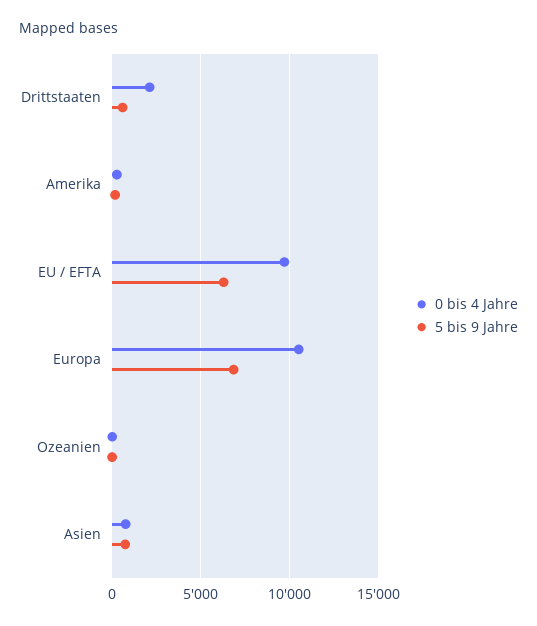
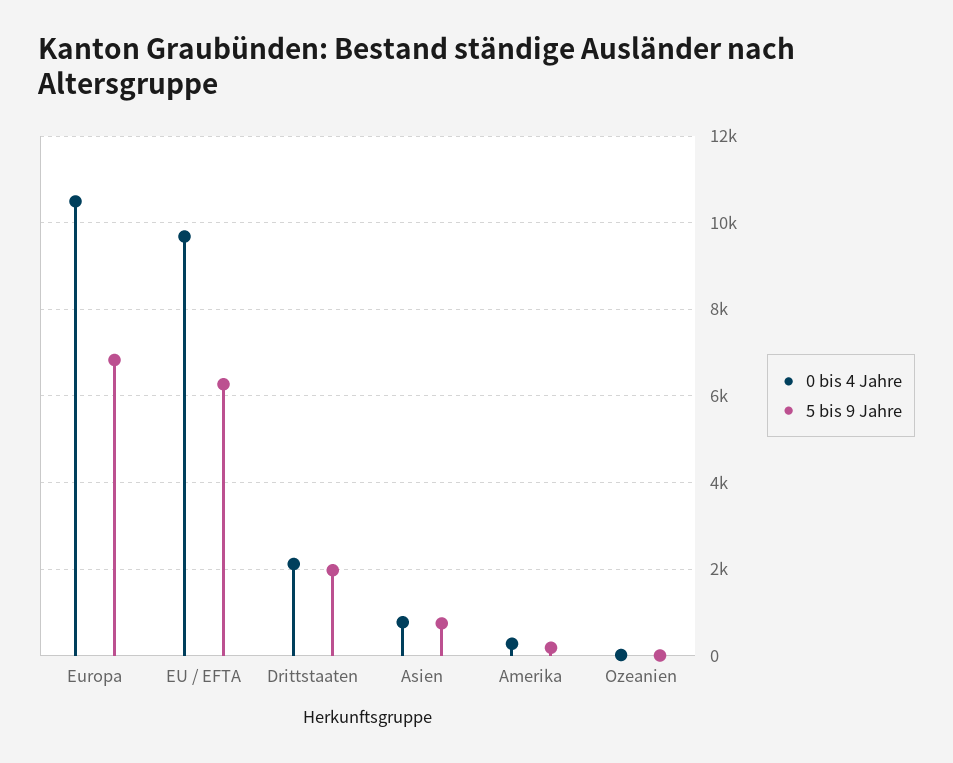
5 bis 9 Jahre, Drittstaaten: 500 -> 2000

